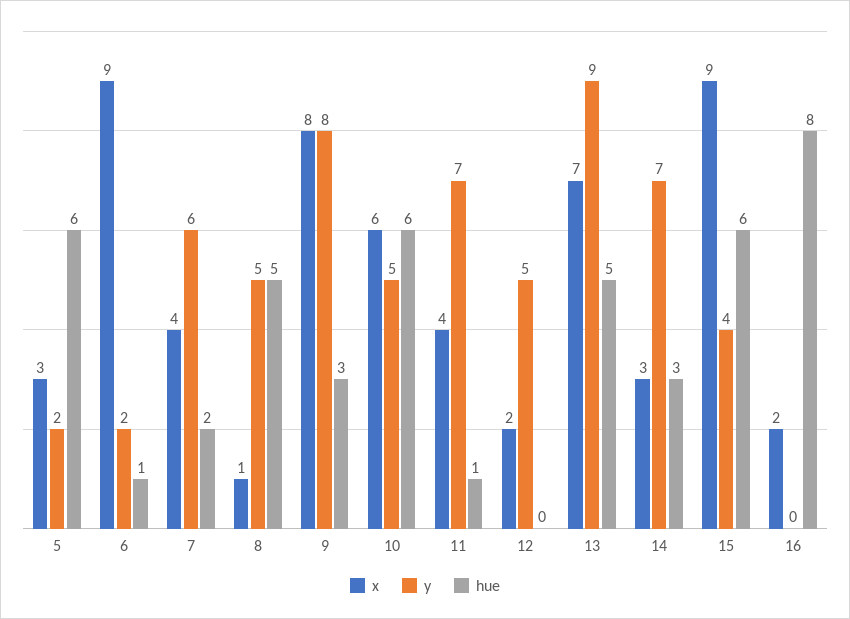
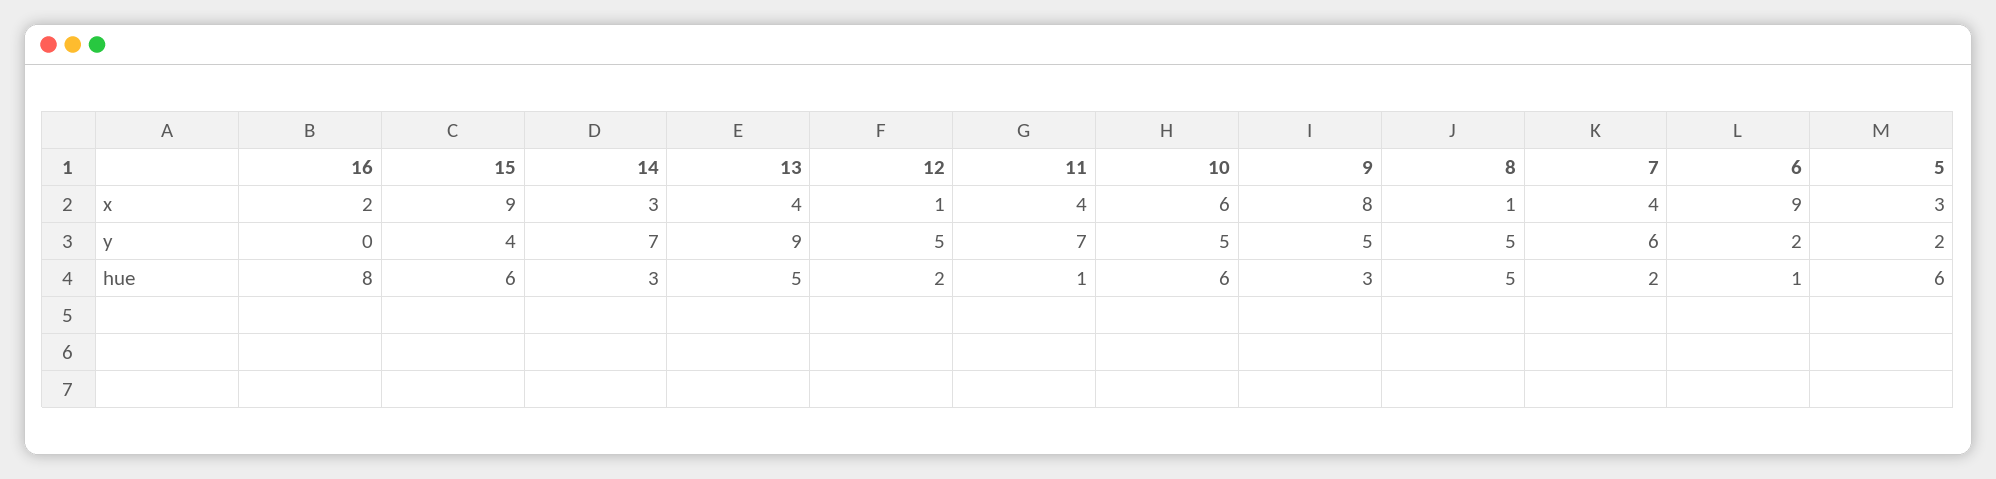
y, 9: 8 -> 5
x, 12: 2 -> 1
hue, 12: 0 -> 2
x, 13: 7 -> 4

